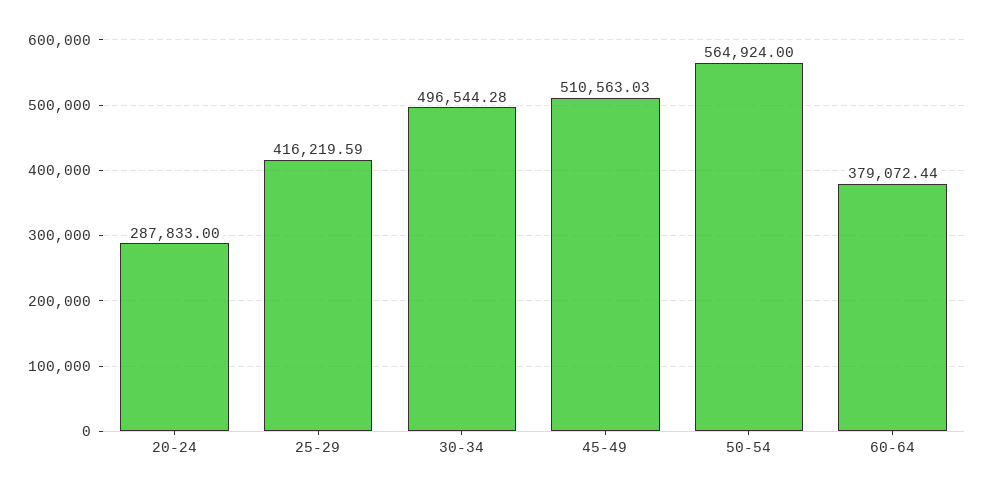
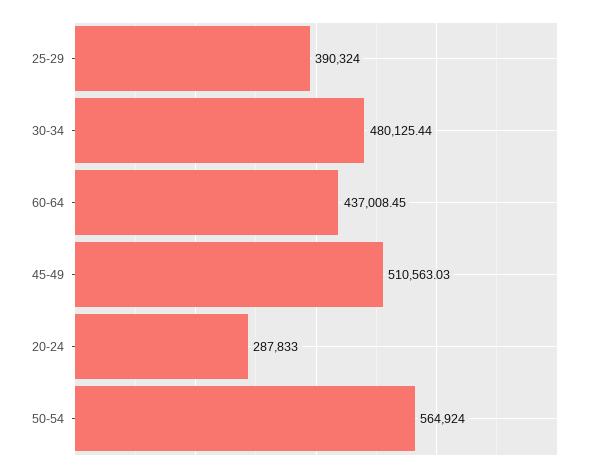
25-29: 416219.59 -> 390324
30-34: 496544.28 -> 480125.44
60-64: 379072.44 -> 437008.45

